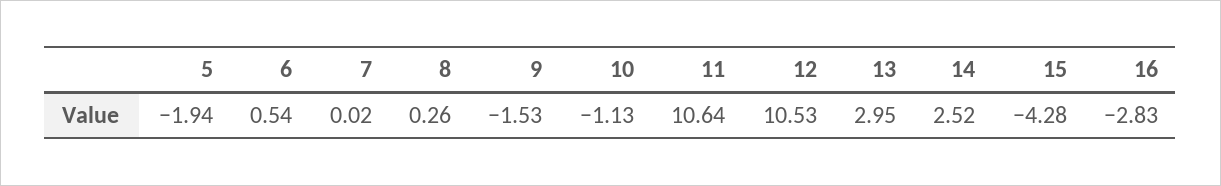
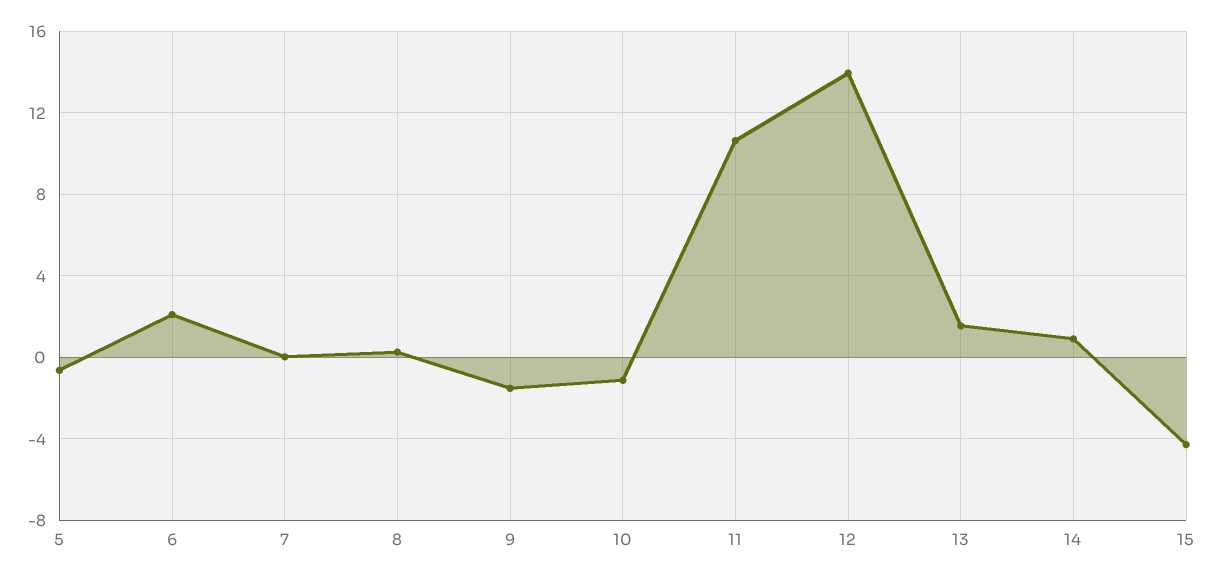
5: -1.94 -> -0.5
6: 0.54 -> 2
12: 10.53 -> 14
13: 2.95 -> 1.5
14: 2.52 -> 1
16: -2.83 -> none

